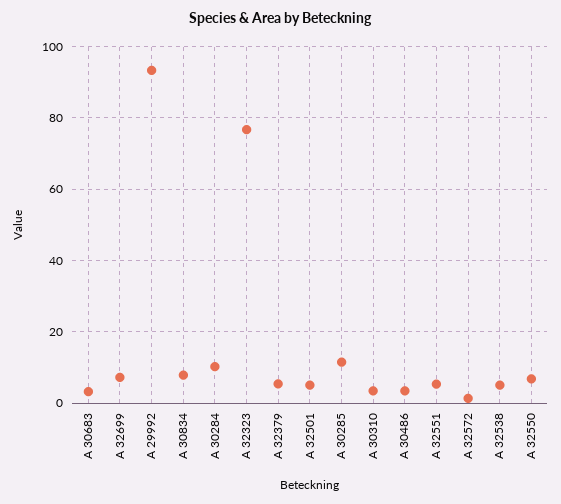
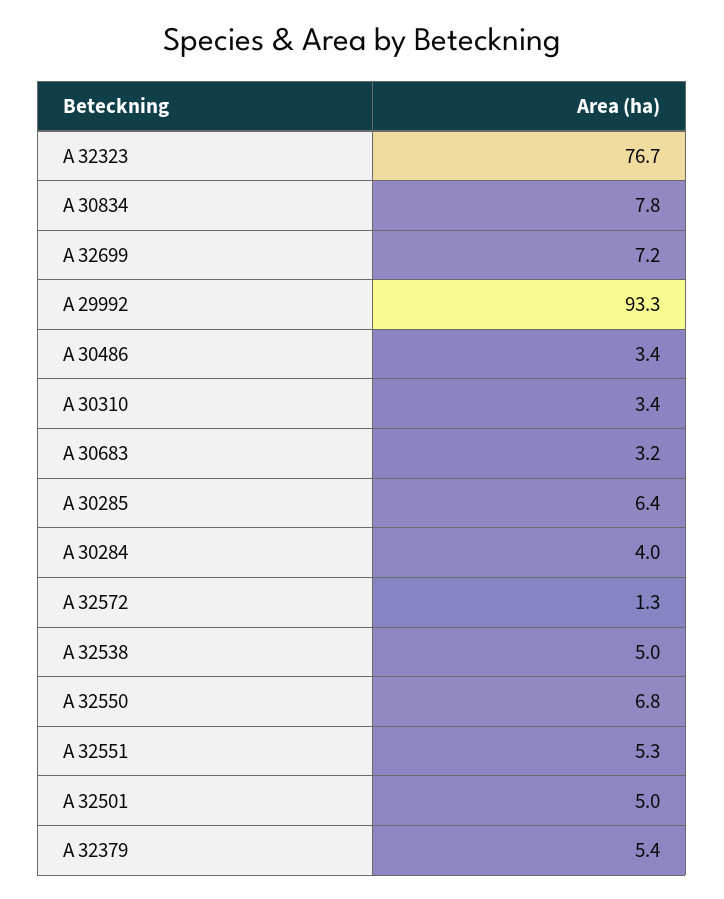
A 30284: 10 -> 4
A 30285: 12 -> 6.4

